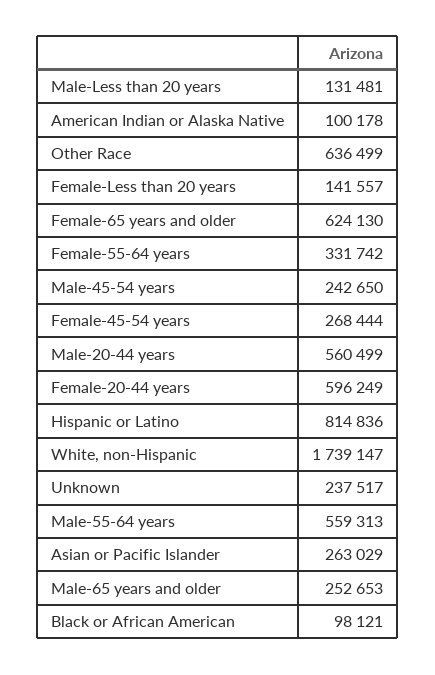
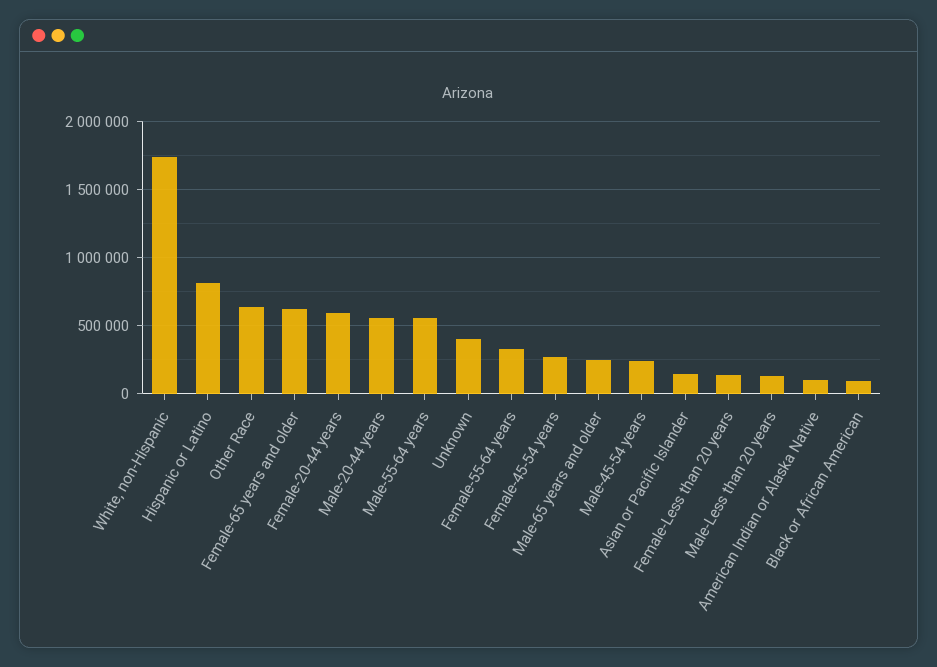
Unknown: 237517 -> 400000
Asian or Pacific Islander: 263029 -> 150000

